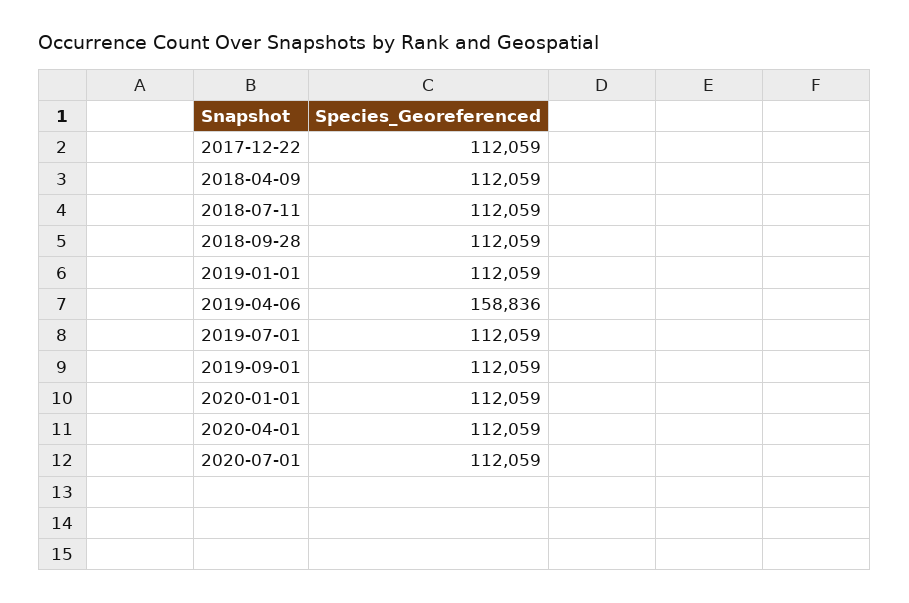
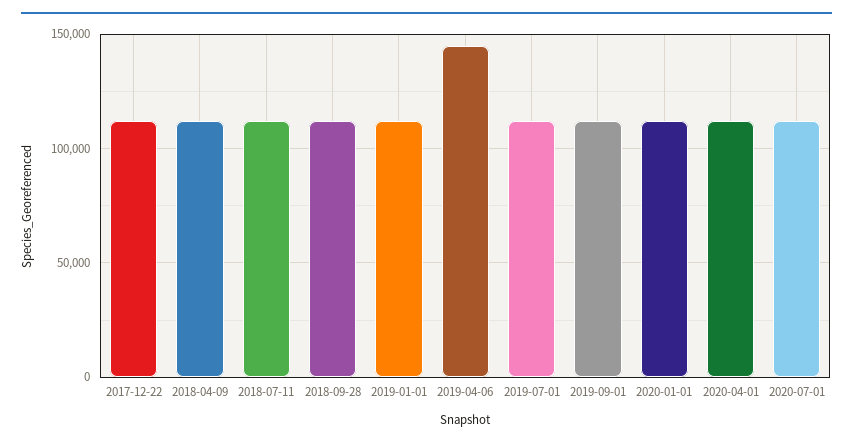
2019-04-06: 158836 -> 145000

